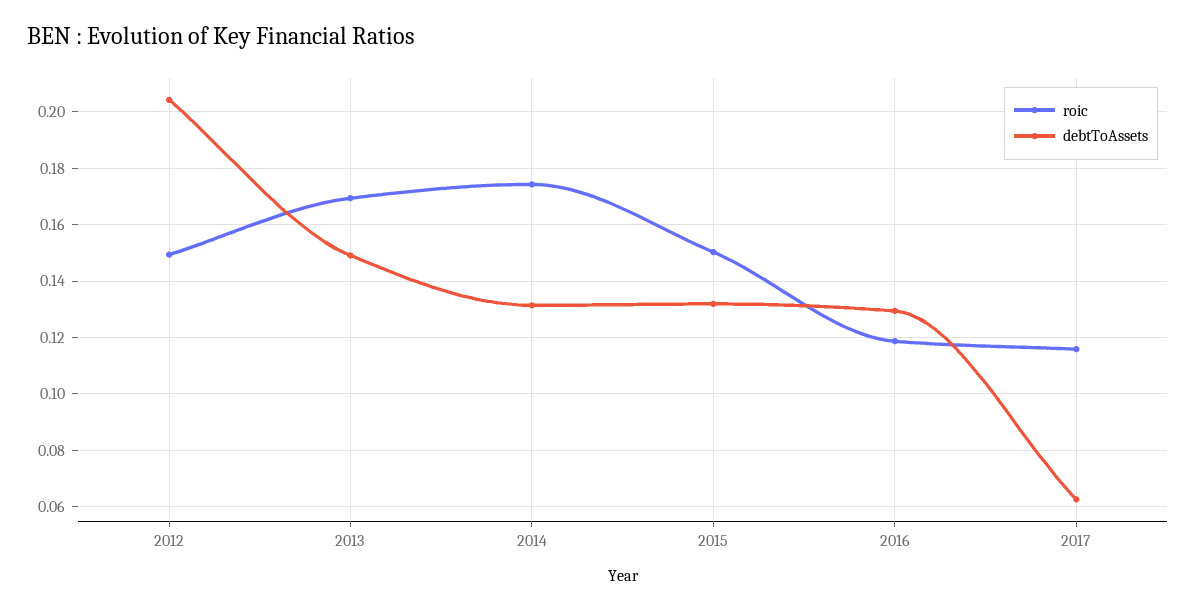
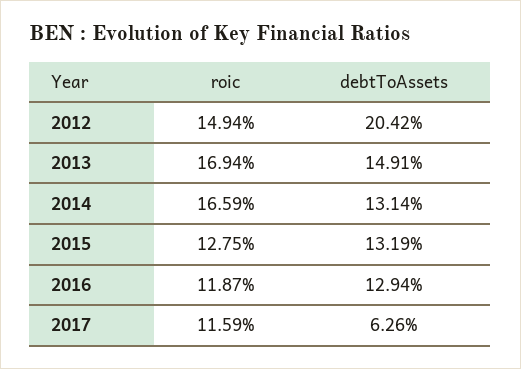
roic, 2014: 0.175 -> 0.1659
roic, 2015: 0.15 -> 0.1275

